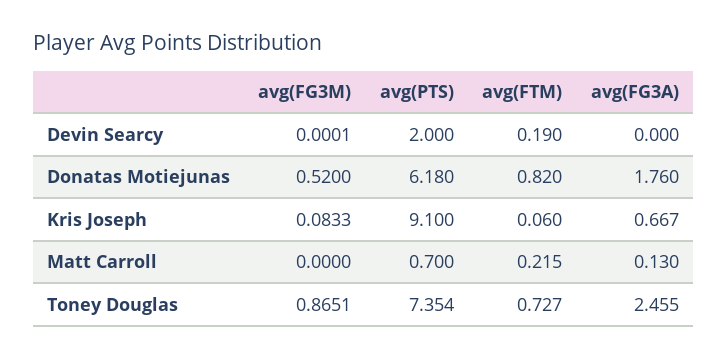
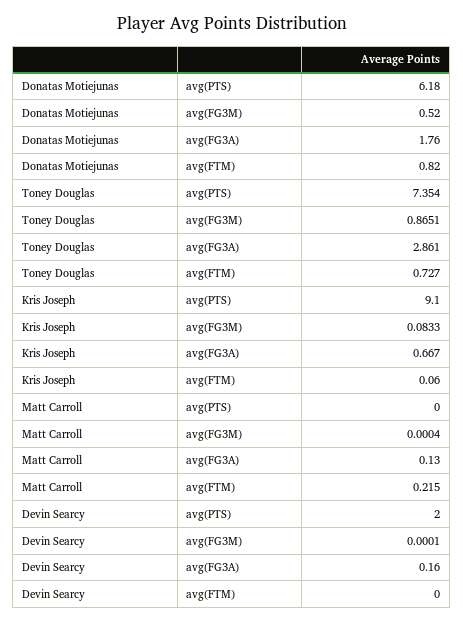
avg(FTM), Devin Searcy: 0.19 -> 0
avg(FG3A), Devin Searcy: 0 -> 0.16
avg(FG3M), Matt Carroll: 0 -> 0.0004
avg(PTS), Matt Carroll: 0.7 -> 0
avg(FG3A), Toney Douglas: 2.455 -> 2.861

